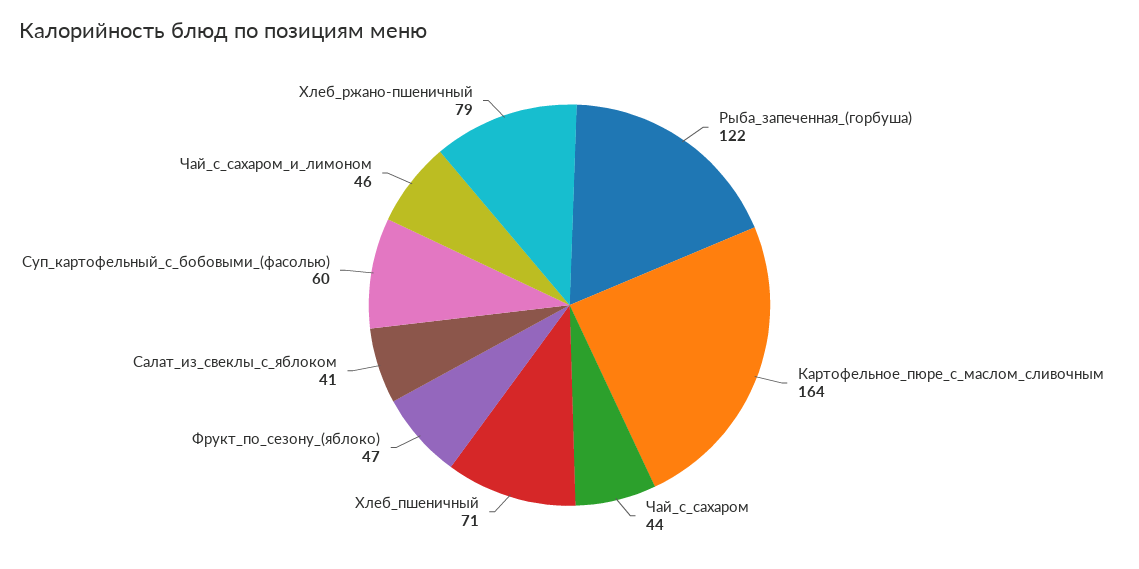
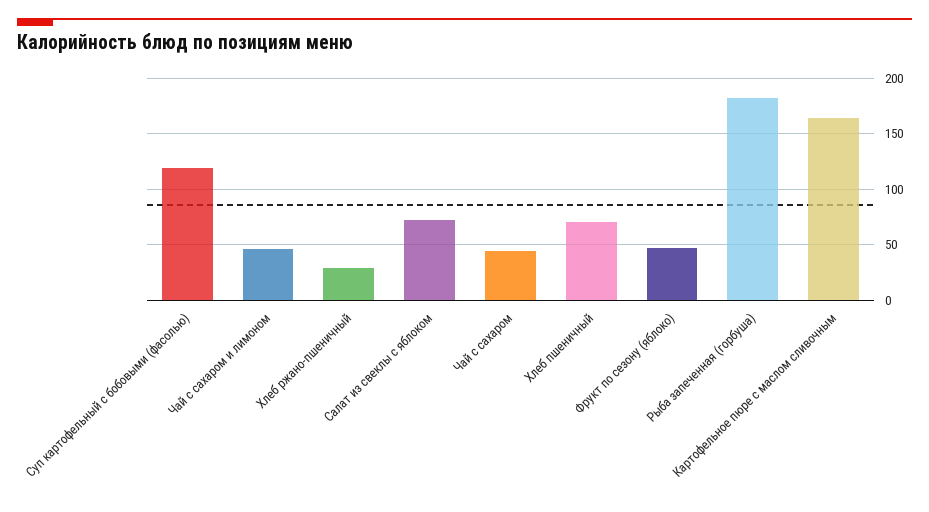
Рыба_запеченная_(горбуша): 122 -> 180
Салат_из_свеклы_с_яблоком: 41 -> 70
Суп_картофельный_с_бобовыми_(фасолью): 60 -> 120
Хлеб_ржано-пшеничный: 79 -> 30

